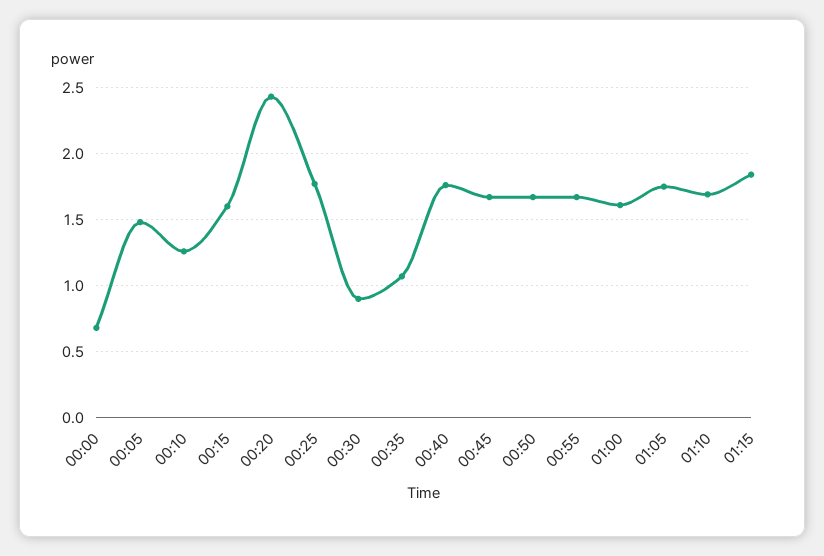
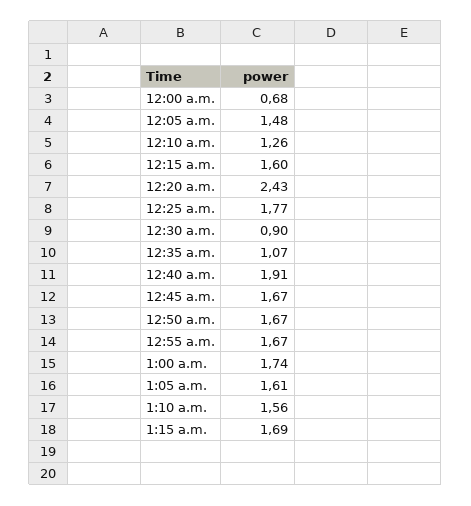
00:40: 1.75 -> 1.91
01:00: 1.6 -> 1.74
01:05: 1.75 -> 1.61
01:10: 1.7 -> 1.56
01:15: 1.85 -> 1.69

